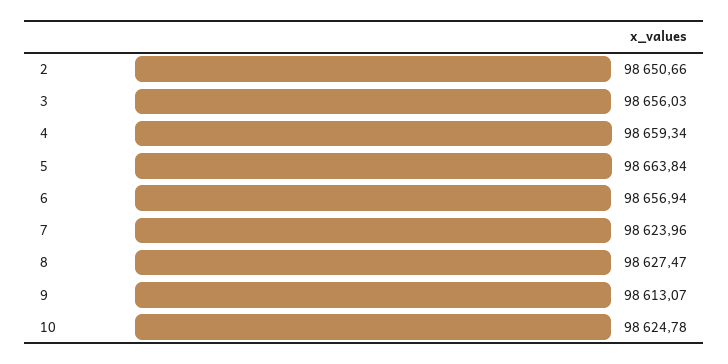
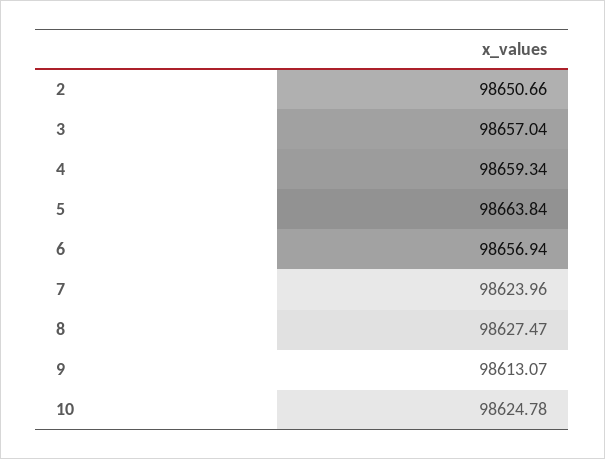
3: 98656.03 -> 98657.04

